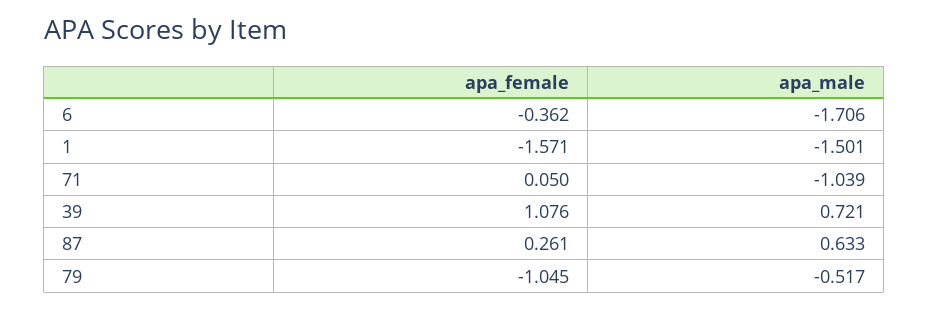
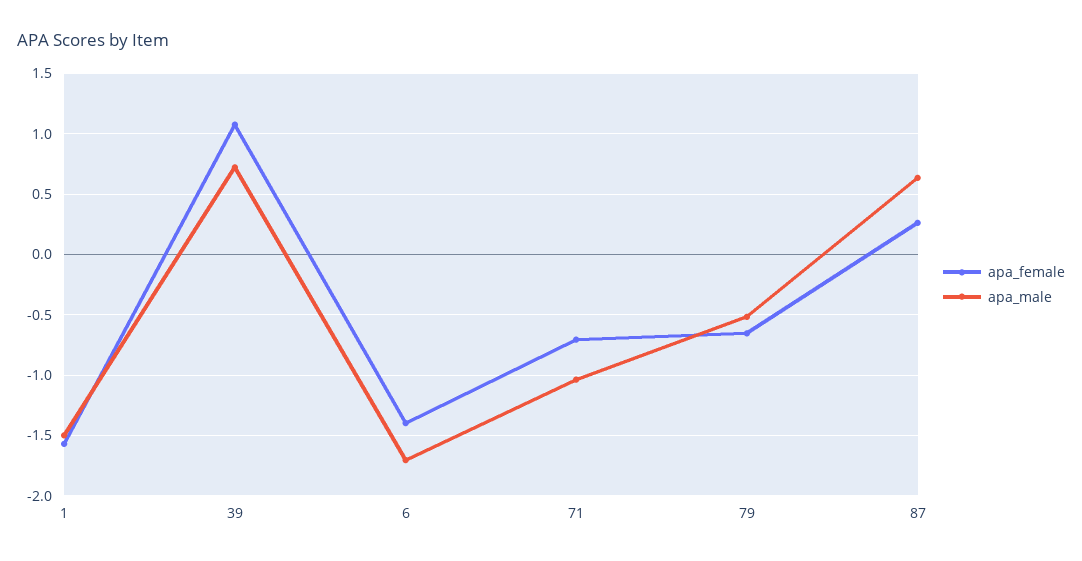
apa_female, 6: -0.362 -> -1.4
apa_female, 71: 0.05 -> -0.7
apa_female, 79: -1.045 -> -0.65

